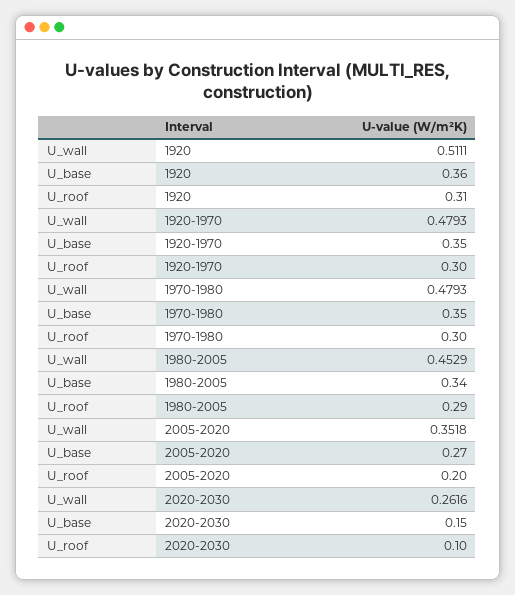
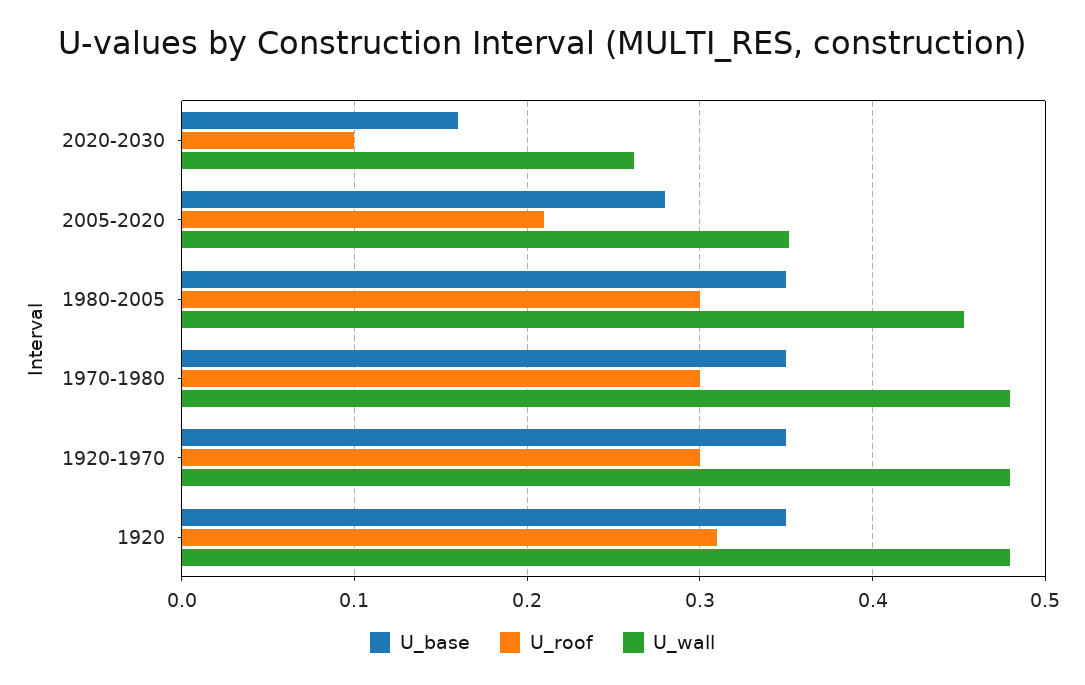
U_wall, 1920: 0.5111 -> 0.48
U_base, 1920: 0.36 -> 0.35
U_base, 1980-2005: 0.34 -> 0.35
U_roof, 1980-2005: 0.29 -> 0.3
U_base, 2005-2020: 0.27 -> 0.28
U_roof, 2005-2020: 0.2 -> 0.21
U_base, 2020-2030: 0.15 -> 0.16

